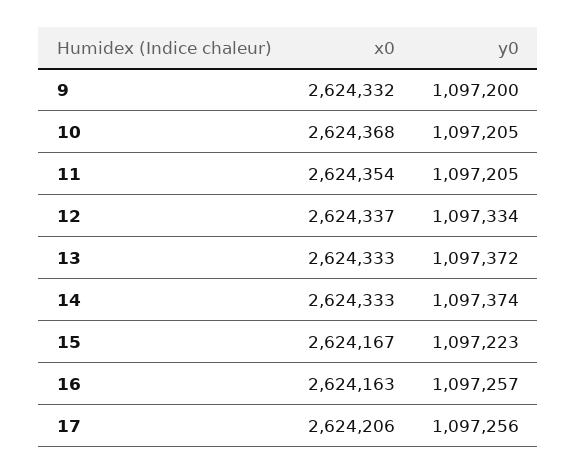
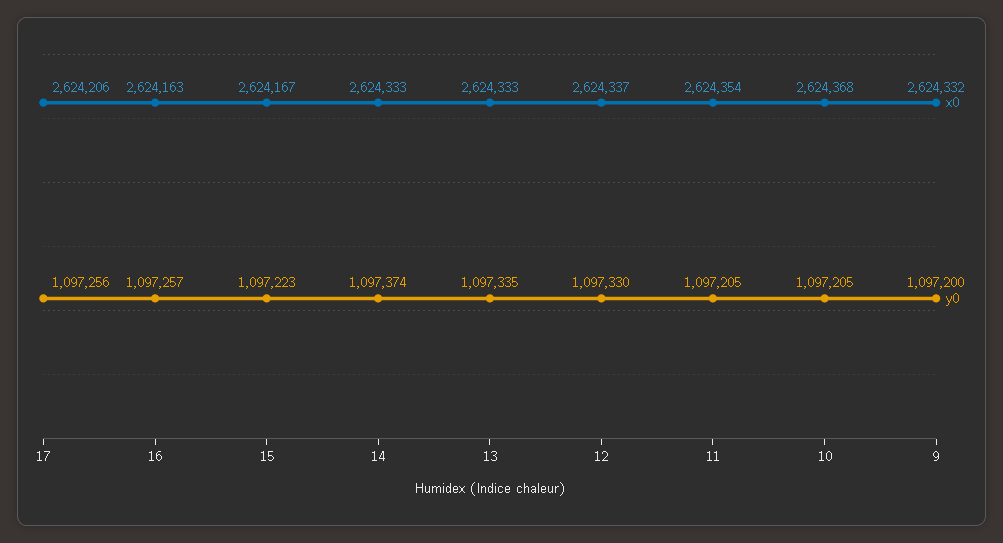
y0, 12: 1097334 -> 1097330
y0, 13: 1097372 -> 1097335

